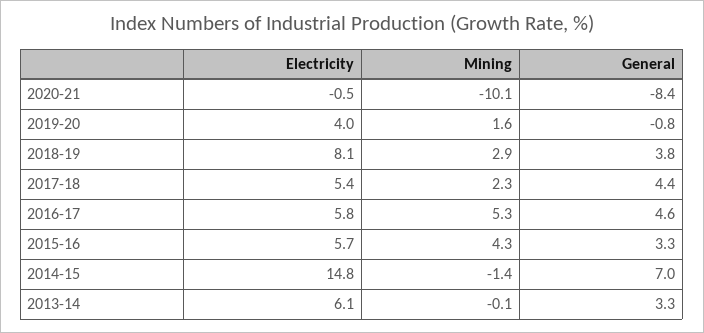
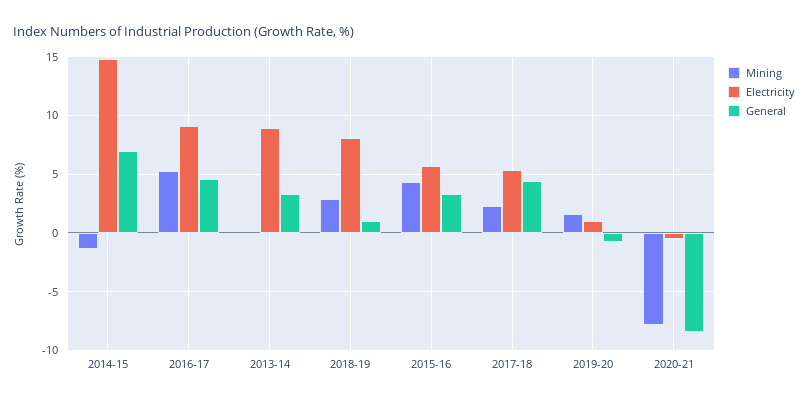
Mining, 2020-21: -10.1 -> -8
Electricity, 2019-20: 4 -> 1
General, 2018-19: 3.8 -> 1
Electricity, 2016-17: 5.8 -> 9
Electricity, 2013-14: 6.1 -> 9

